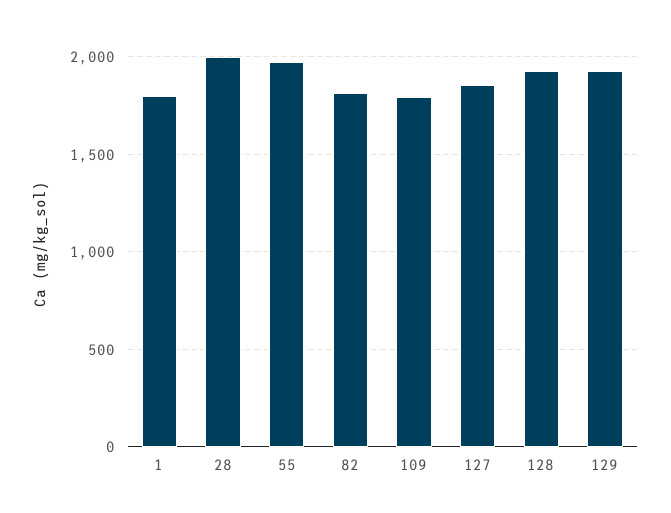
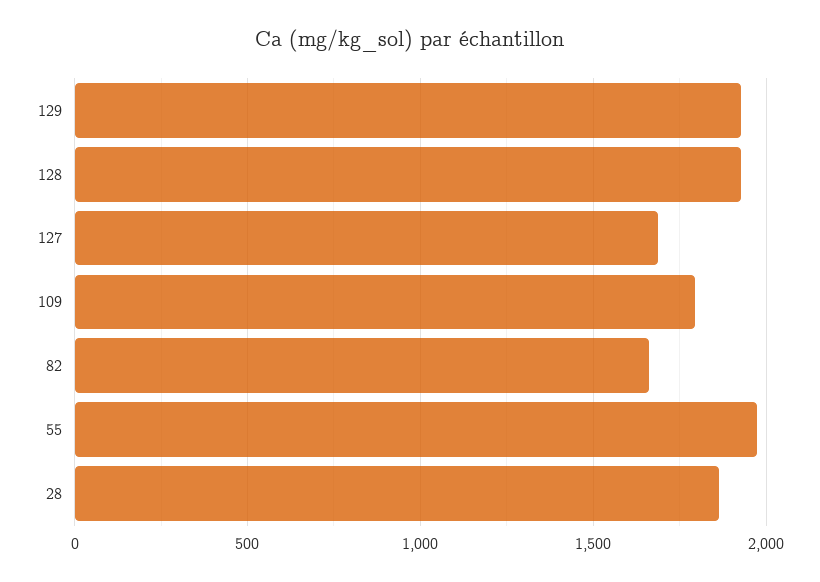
1: 1800 -> none
28: 2000 -> 1850
82: 1800 -> 1650
127: 1850 -> 1700

